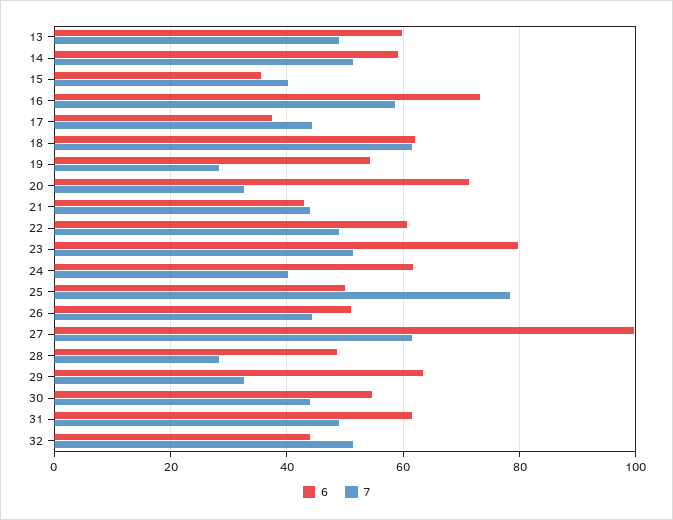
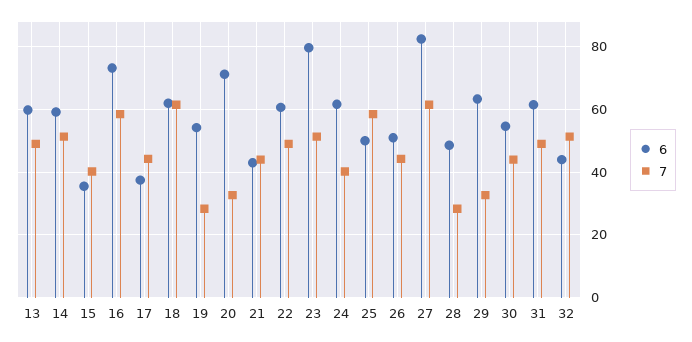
7, 25: 78 -> 58
6, 27: 100 -> 82

